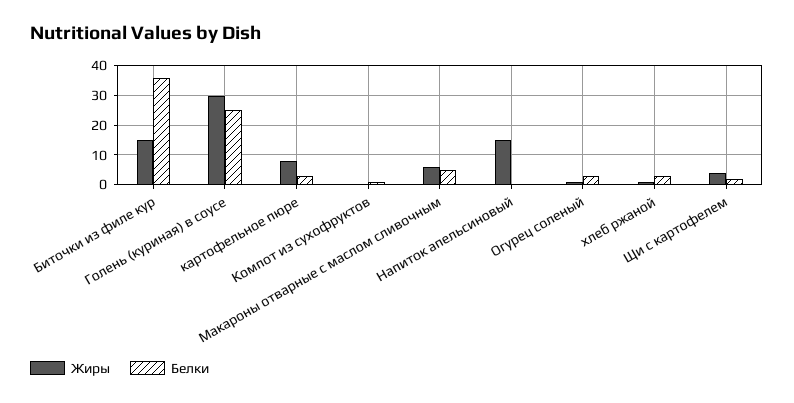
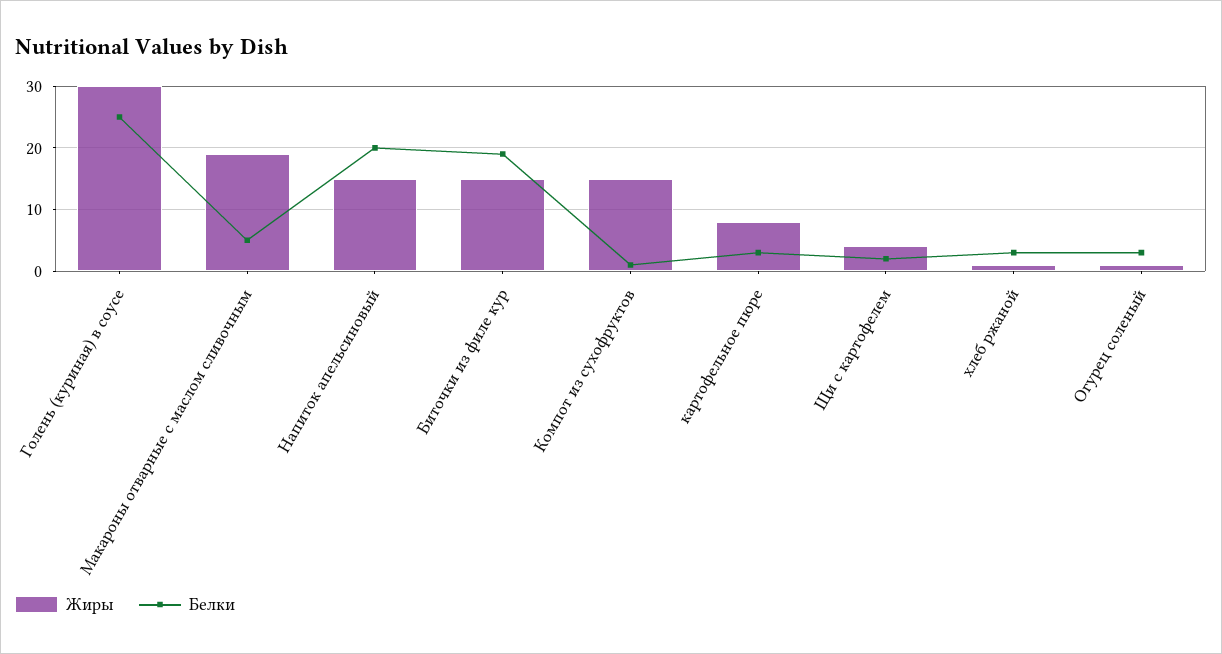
Белки, Биточки из филе кур: 35 -> 19
Жиры, Компот из сухофруктов: 0 -> 15
Жиры, Макароны отварные с маслом сливочным: 5 -> 19
Белки, Напиток апельсиновый: 0 -> 20

